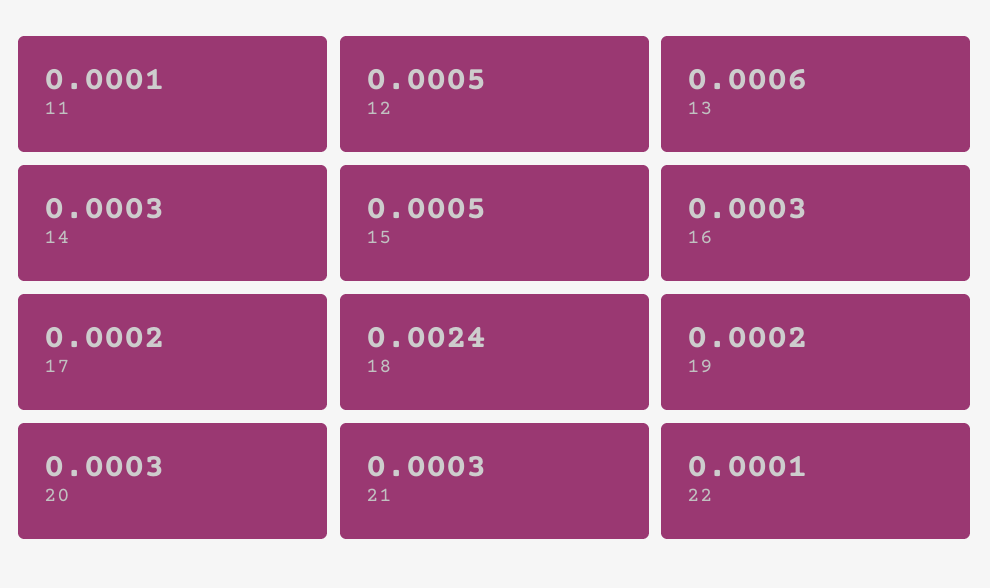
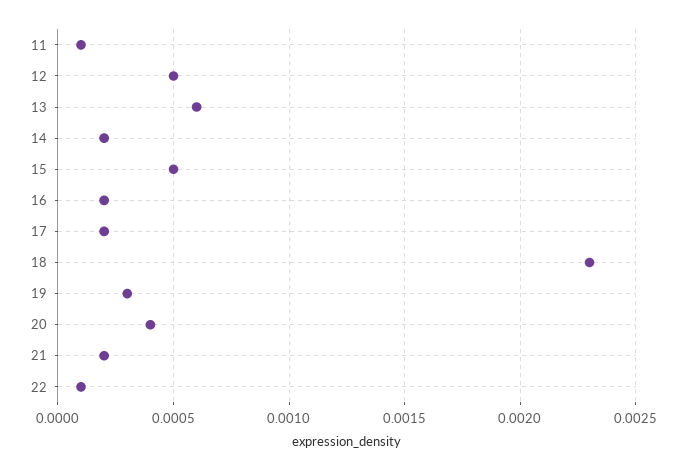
14: 0.0003 -> 0.0002
16: 0.0003 -> 0.0002
18: 0.0024 -> 0.0023
19: 0.0002 -> 0.0003
20: 0.0003 -> 0.0004
21: 0.0003 -> 0.0002

